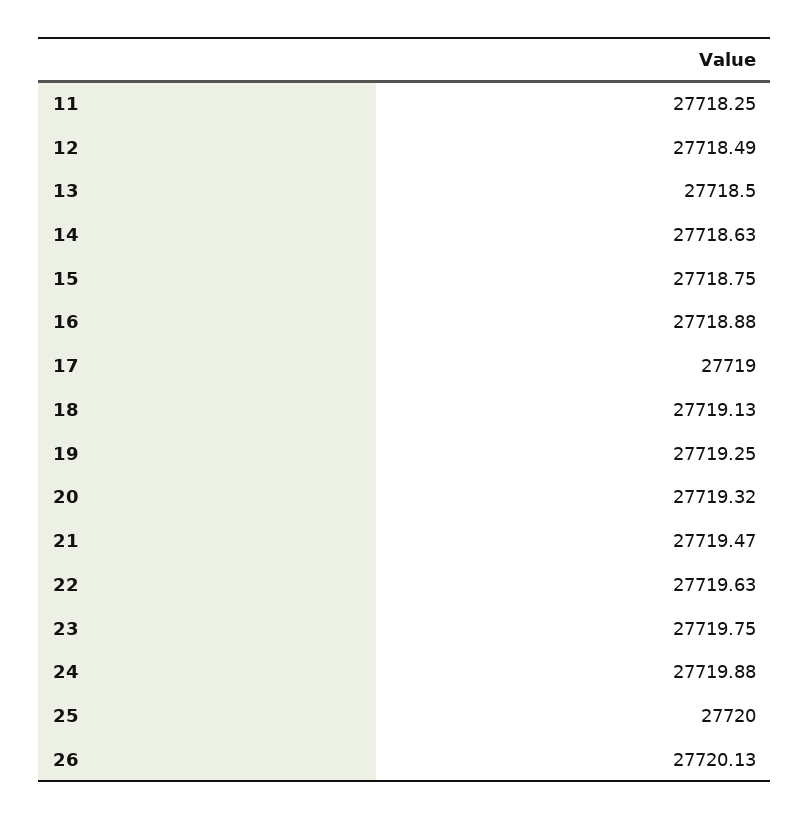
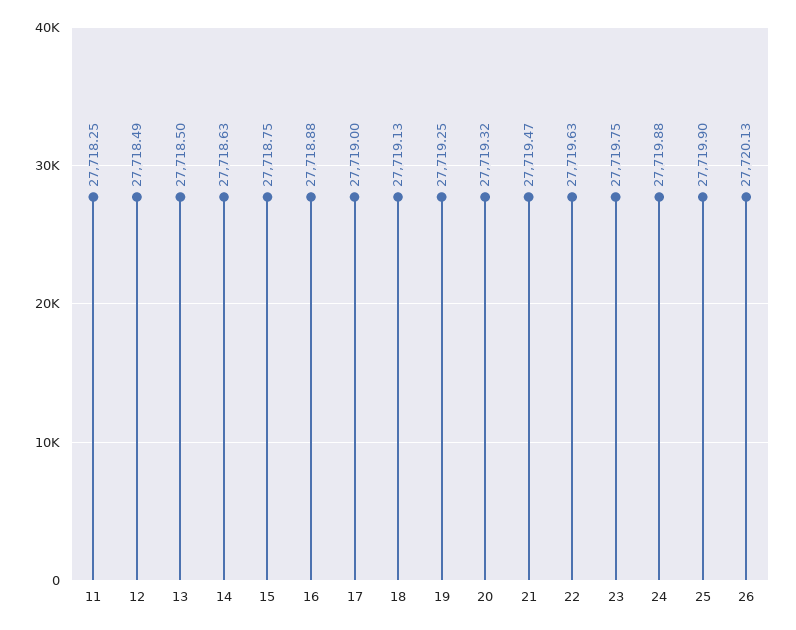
25: 27720 -> 27719.9

